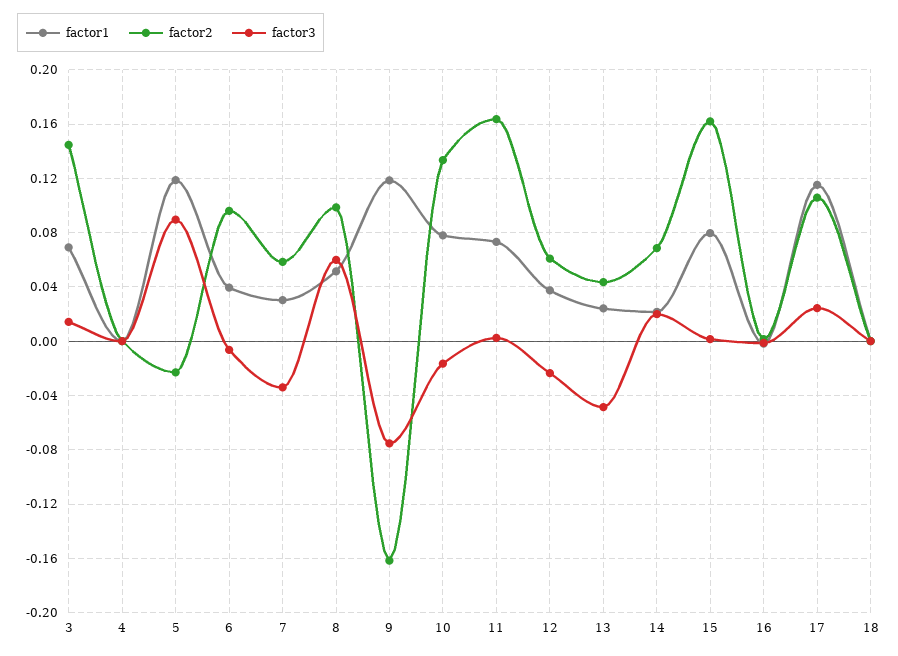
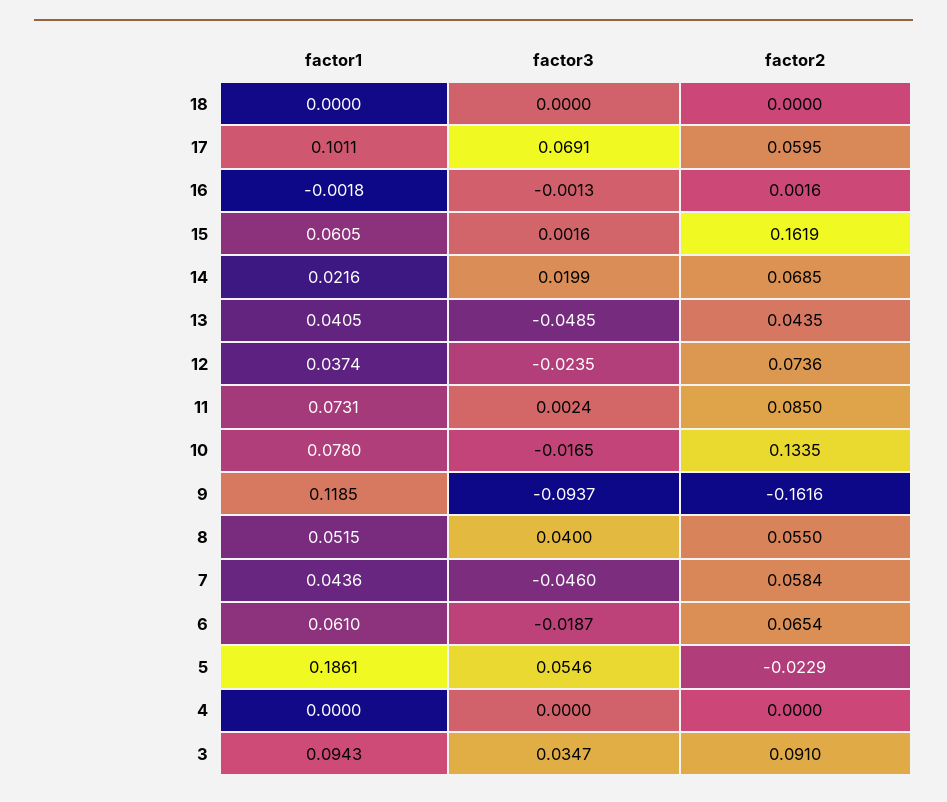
factor1, 3: 0.07 -> 0.0943
factor2, 3: 0.145 -> 0.091
factor3, 3: 0.015 -> 0.0347
factor1, 5: 0.12 -> 0.1861
factor3, 5: 0.09 -> 0.0546
factor1, 6: 0.04 -> 0.061
factor2, 6: 0.095 -> 0.0654
factor3, 6: -0.005 -> -0.0187
factor1, 7: 0.03 -> 0.0436
factor3, 7: -0.035 -> -0.046
factor2, 8: 0.1 -> 0.055
factor3, 8: 0.06 -> 0.04
factor3, 9: -0.075 -> -0.0937
factor2, 11: 0.165 -> 0.085
factor2, 12: 0.06 -> 0.0736
factor1, 13: 0.025 -> 0.0405
factor1, 15: 0.08 -> 0.0605
factor1, 17: 0.115 -> 0.1011
factor2, 17: 0.105 -> 0.0595
factor3, 17: 0.025 -> 0.0691

